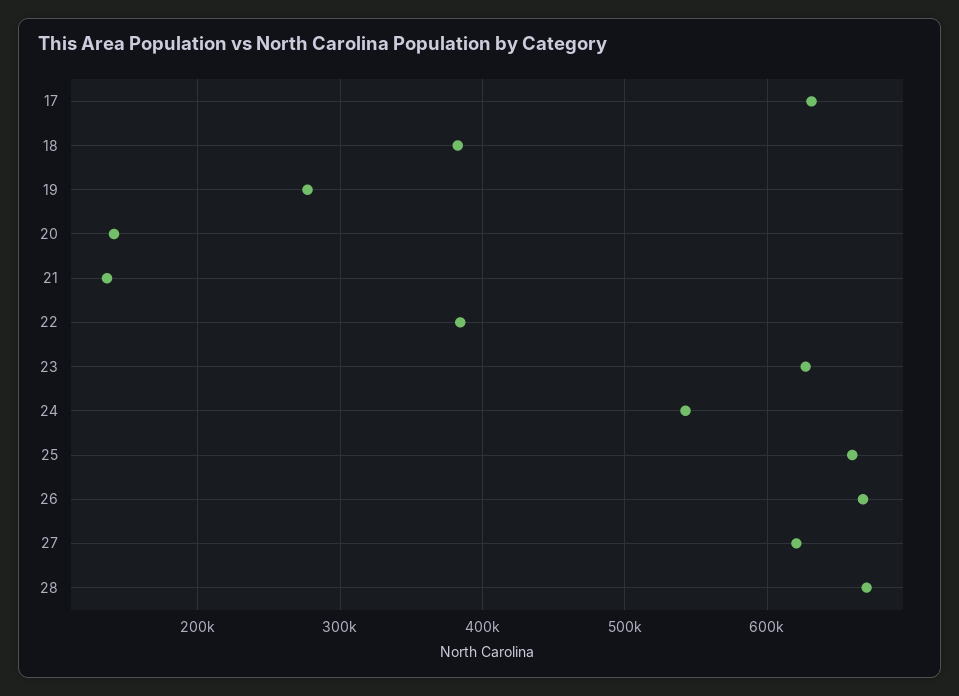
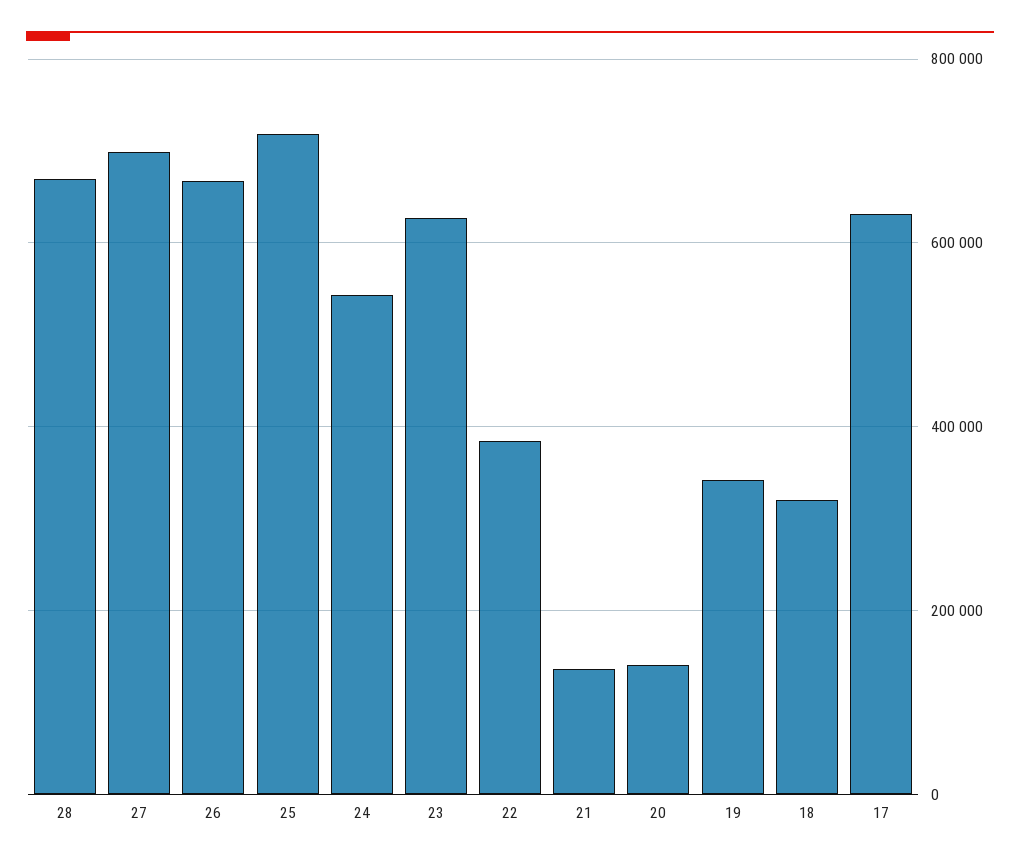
18: 380000 -> 320000
19: 280000 -> 340000
25: 660000 -> 720000
27: 620000 -> 700000

